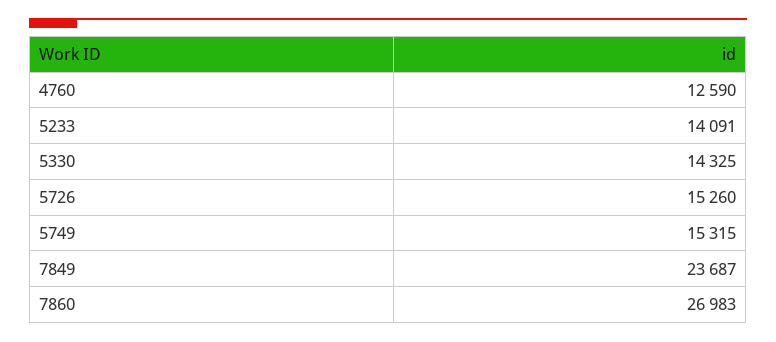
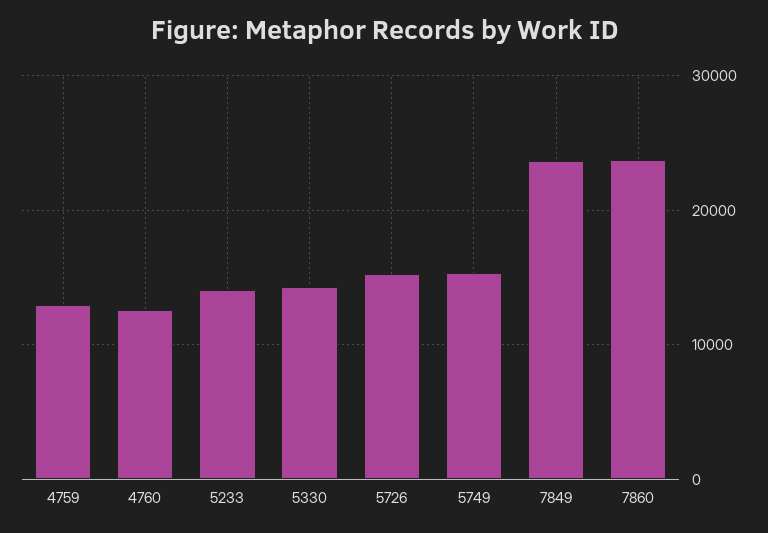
7860: 26983 -> 24000
4759: none -> 13000

